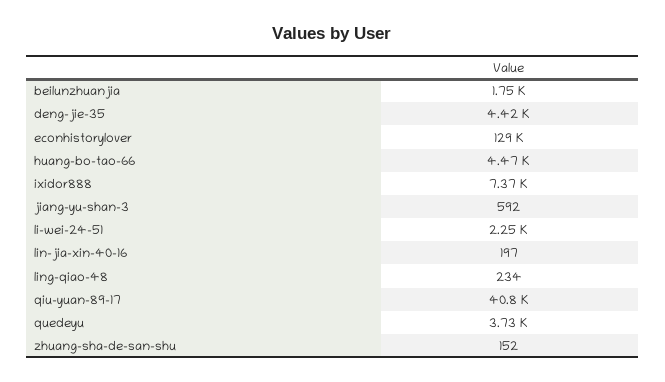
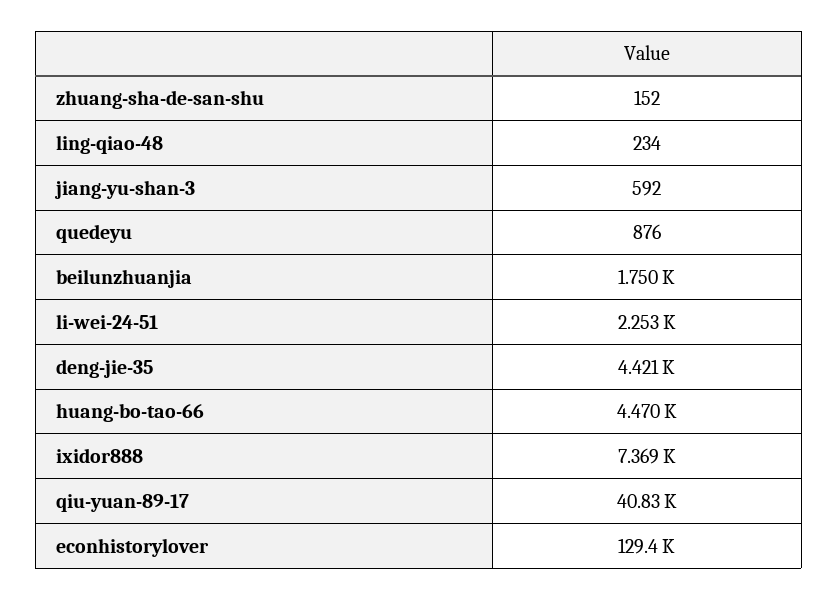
lin-jia-xin-40-16: 197 -> none
quedeyu: 3730 -> 876

